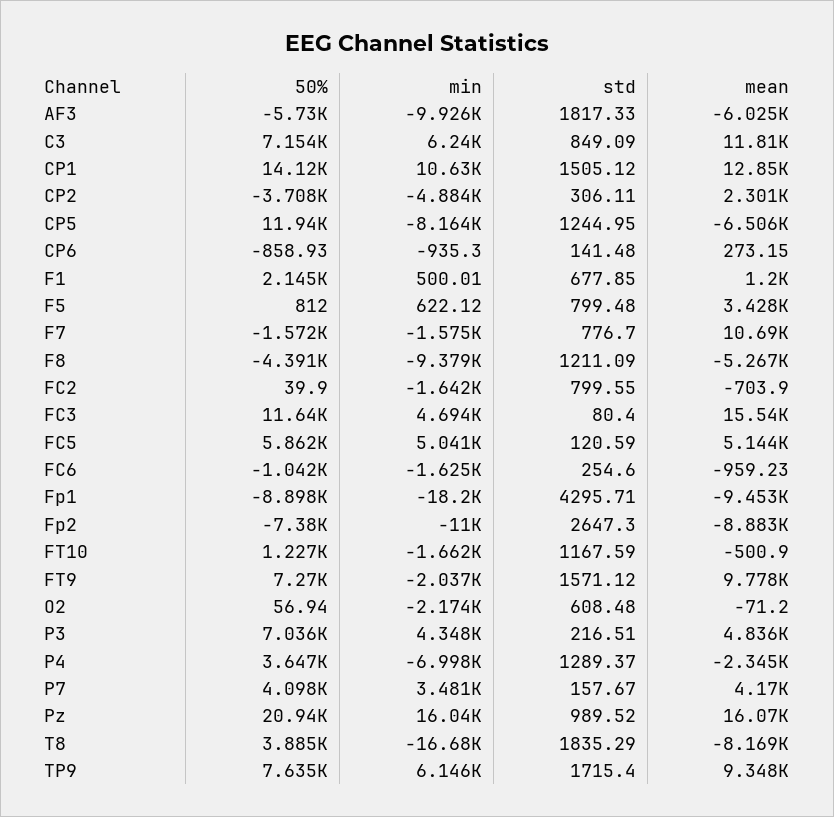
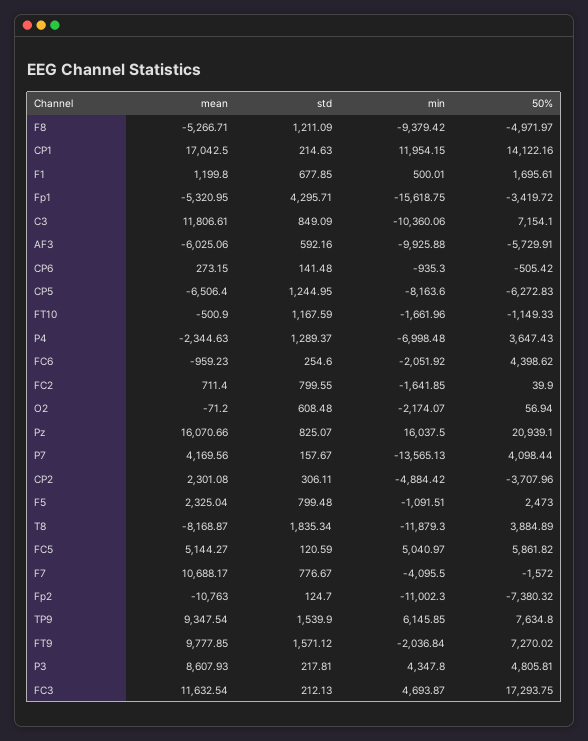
std, AF3: 1817.33 -> 592.16
min, C3: 6240 -> -10360.06
min, CP1: 10630 -> 11954.15
std, CP1: 1505.12 -> 214.63
mean, CP1: 12850 -> 17042.5
50%, CP5: 11940 -> -6272.83
50%, CP6: -858.93 -> -505.42
50%, F1: 2145 -> 1695.61
50%, F5: 812 -> 2473
min, F5: 622.12 -> -1091.51
mean, F5: 3428 -> 2325.04
min, F7: -1575 -> -4095.5
std, F7: 776.7 -> 776.67
50%, F8: -4391 -> -4971.97
mean, FC2: -703.9 -> 711.4
50%, FC3: 11640 -> 17293.75
std, FC3: 80.4 -> 212.13
mean, FC3: 15540 -> 11632.54
50%, FC6: -1042 -> 4398.62
min, FC6: -1625 -> -2051.92
50%, Fp1: -8898 -> -3419.72
min, Fp1: -18200 -> -15618.75
mean, Fp1: -9453 -> -5320.95
std, Fp2: 2647.3 -> 124.7
mean, Fp2: -8883 -> -10763
50%, FT10: 1227 -> -1149.33
50%, P3: 7036 -> 4805.81
std, P3: 216.51 -> 217.81
mean, P3: 4836 -> 8607.93
min, P7: 3481 -> -13565.13
std, Pz: 989.52 -> 825.07
min, T8: -16680 -> -11879.3
std, T8: 1835.29 -> 1835.34
std, TP9: 1715.4 -> 1539.9

